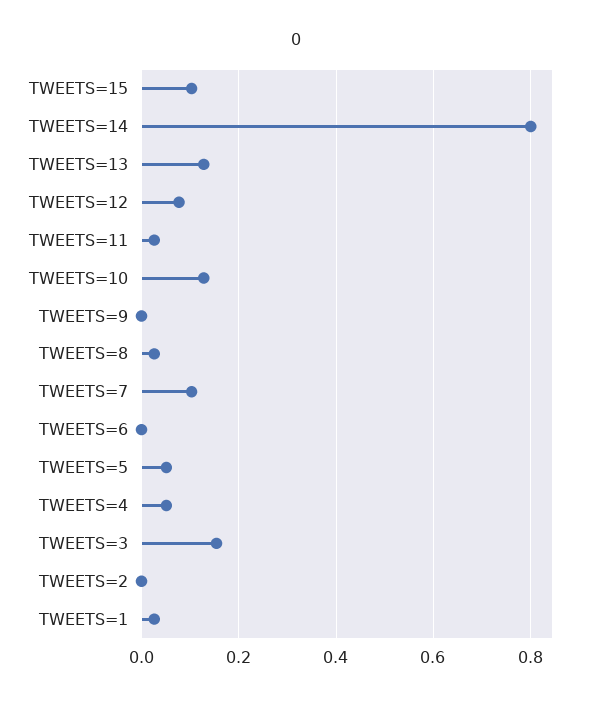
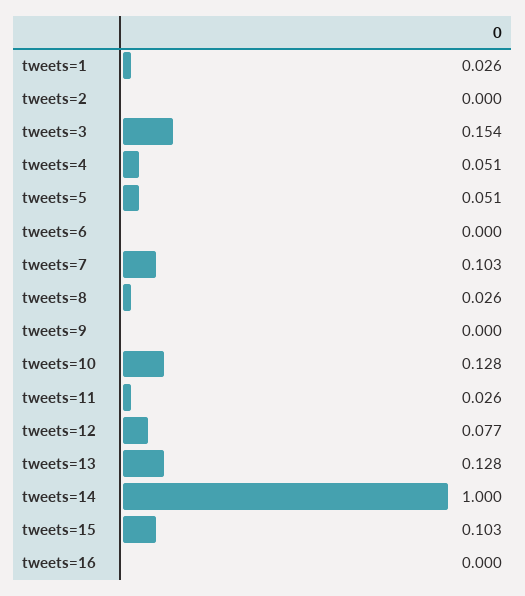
TWEETS=14: 0.8 -> 1
tweets=16: none -> 0

